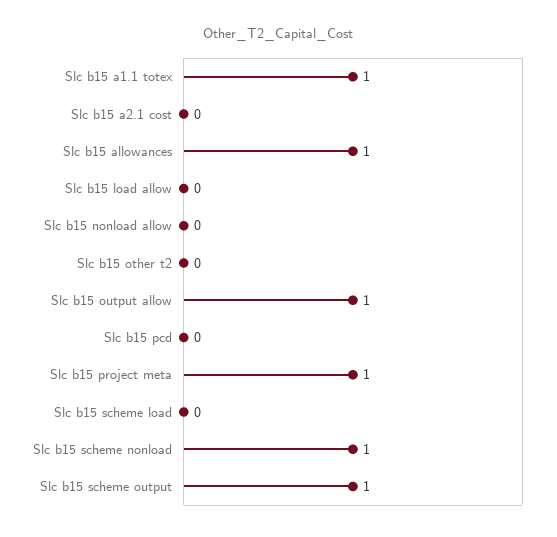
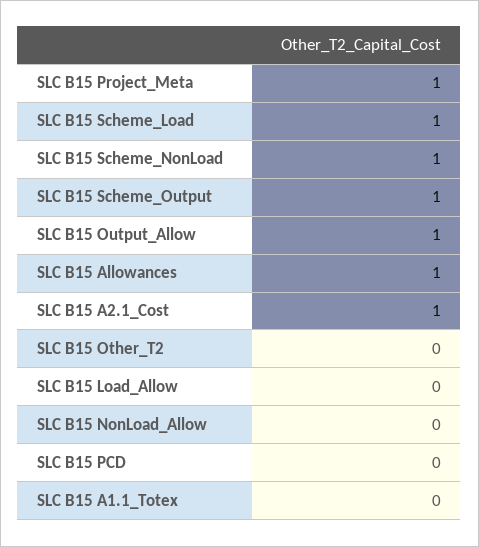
Slc b15 a1.1 totex: 1 -> 0
Slc b15 a2.1 cost: 0 -> 1
Slc b15 scheme load: 0 -> 1

